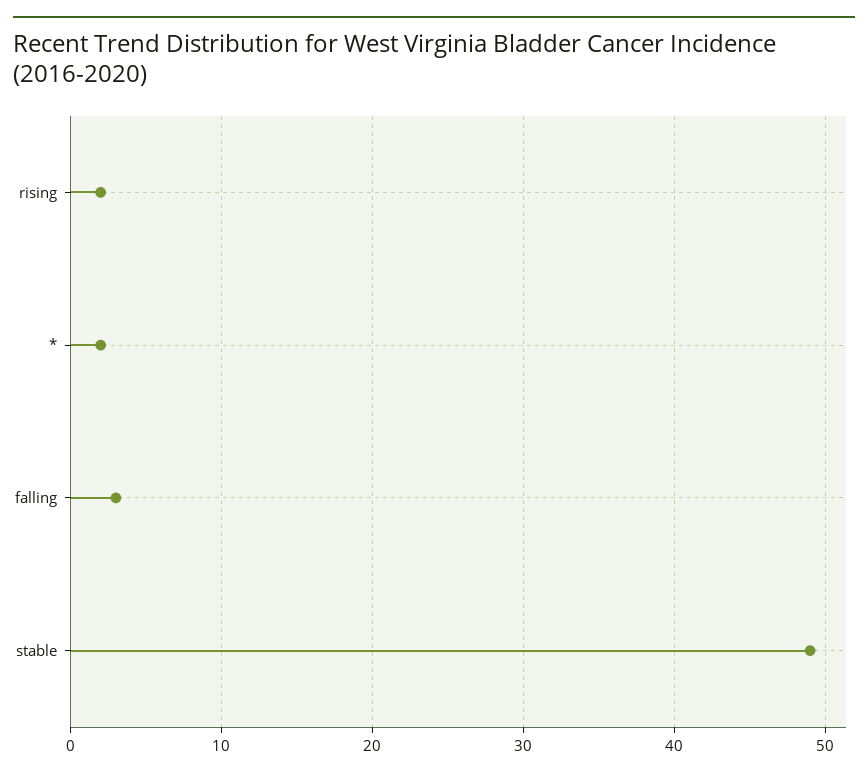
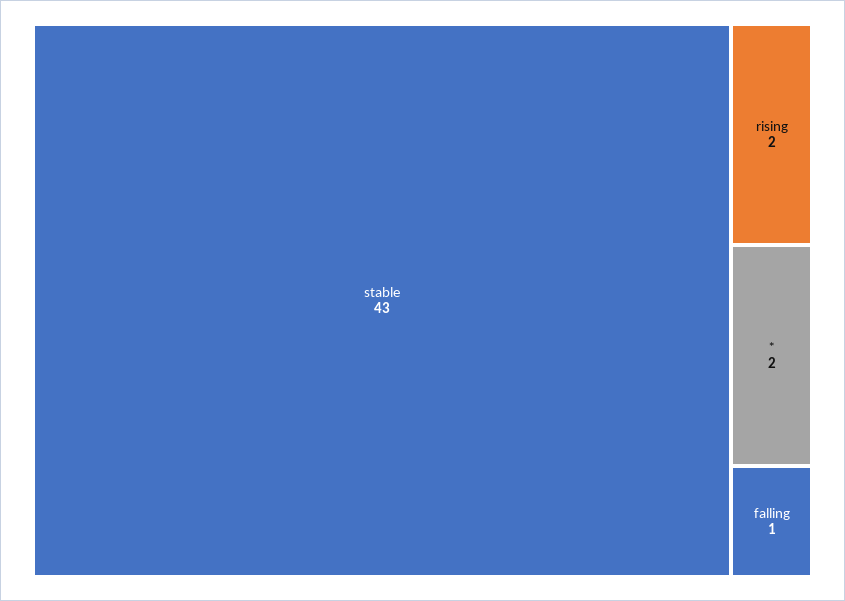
falling: 3 -> 1
stable: 49 -> 43

